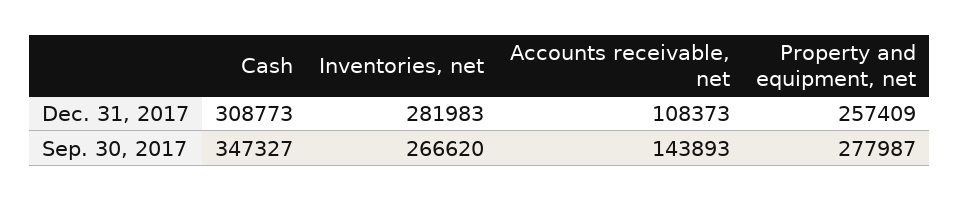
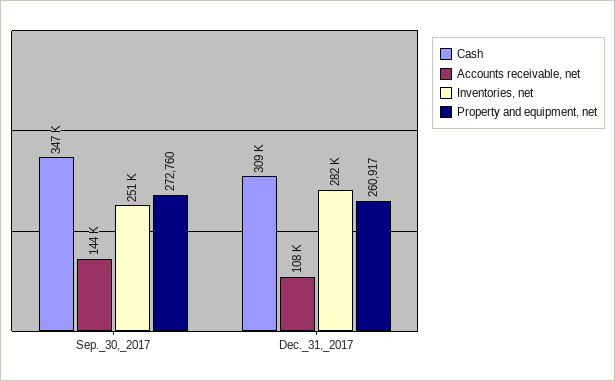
Property and equipment, net, Dec. 31, 2017: 257409 -> 260917
Inventories, net, Sep. 30, 2017: 266620 -> 251000
Property and equipment, net, Sep. 30, 2017: 277987 -> 272760

